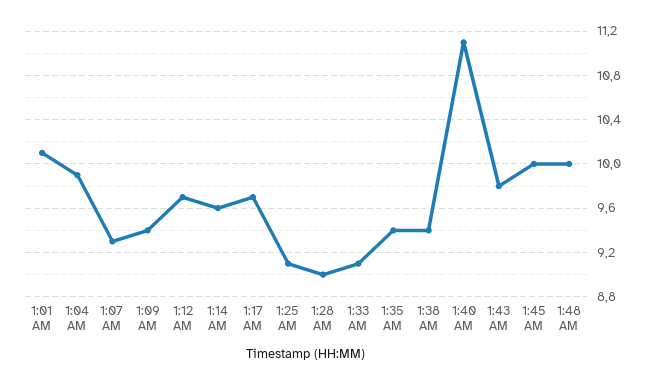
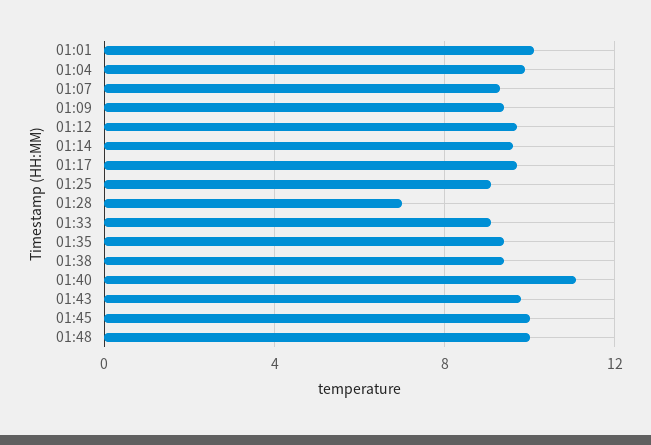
1:28 AM: 9 -> 7

